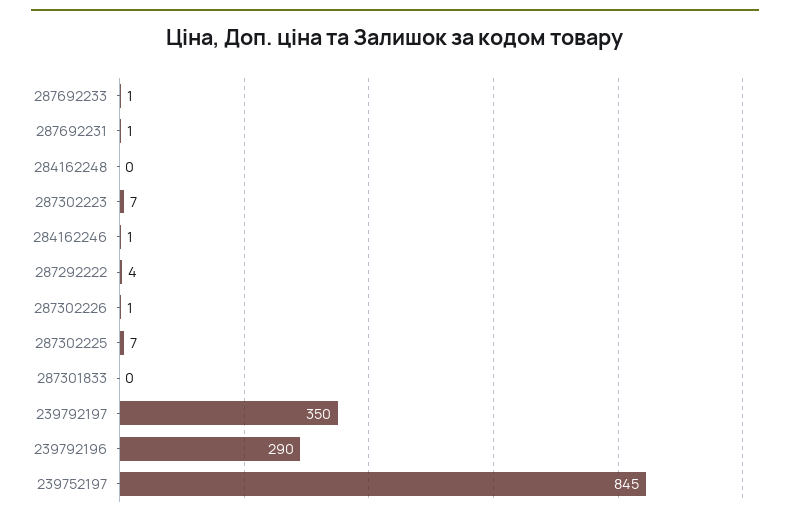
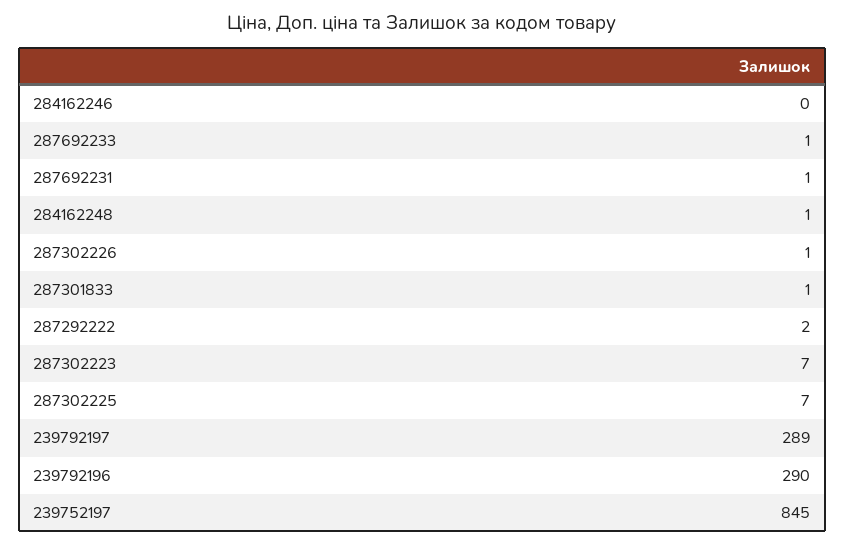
284162248: 0 -> 1
284162246: 1 -> 0
287292222: 4 -> 2
287301833: 0 -> 1
239792197: 350 -> 289

